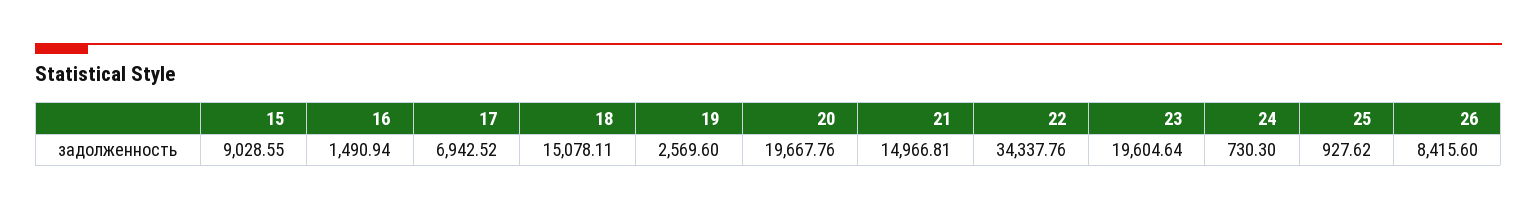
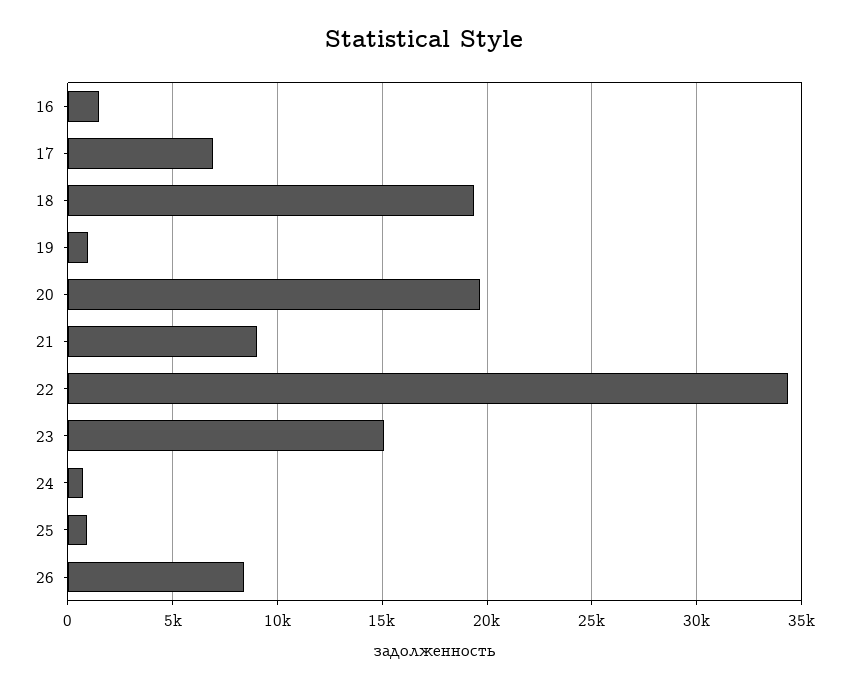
15: 9028.55 -> none
18: 15078.11 -> 19500
19: 2569.6 -> 1000
21: 14966.81 -> 9000
23: 19604.64 -> 15000

